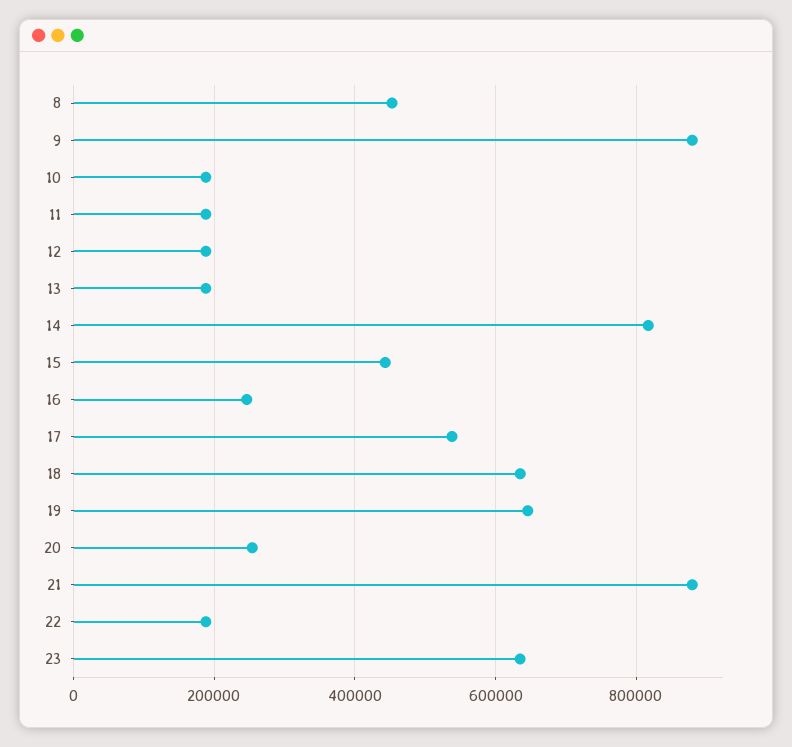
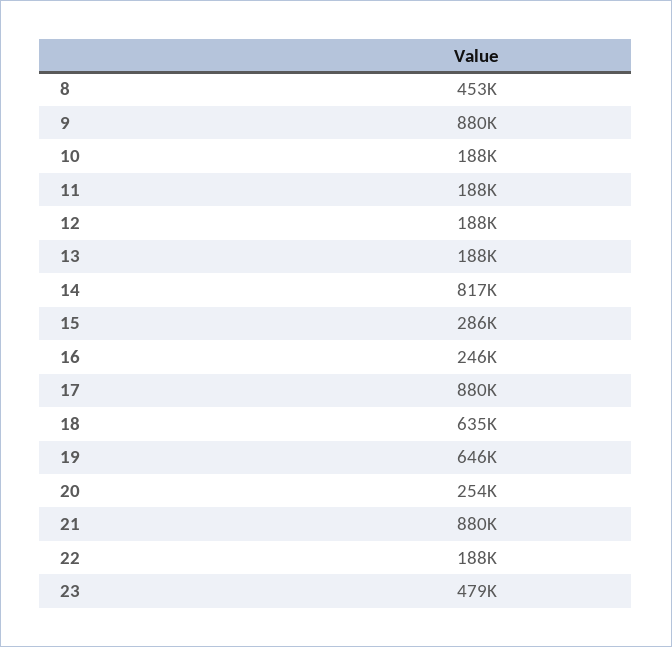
15: 440000 -> 286000
17: 540000 -> 880000
23: 640000 -> 479000

